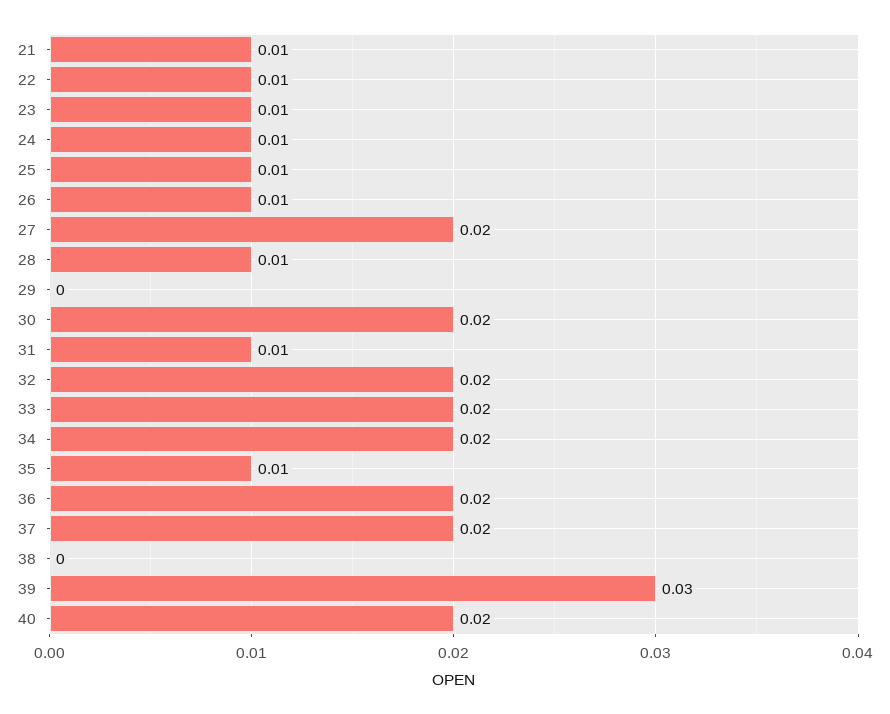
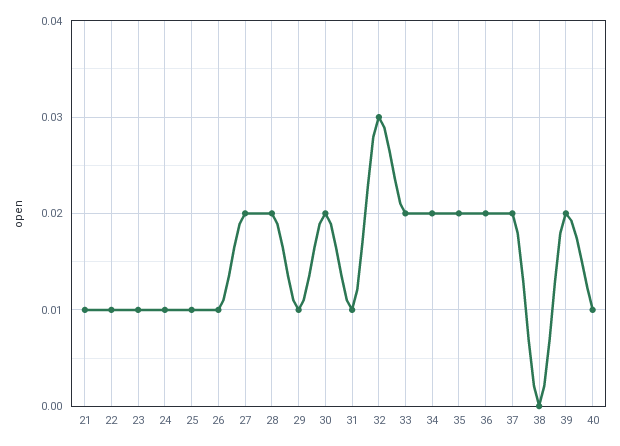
28: 0.01 -> 0.02
29: 0 -> 0.01
32: 0.02 -> 0.03
35: 0.01 -> 0.02
39: 0.03 -> 0.02
40: 0.02 -> 0.01

